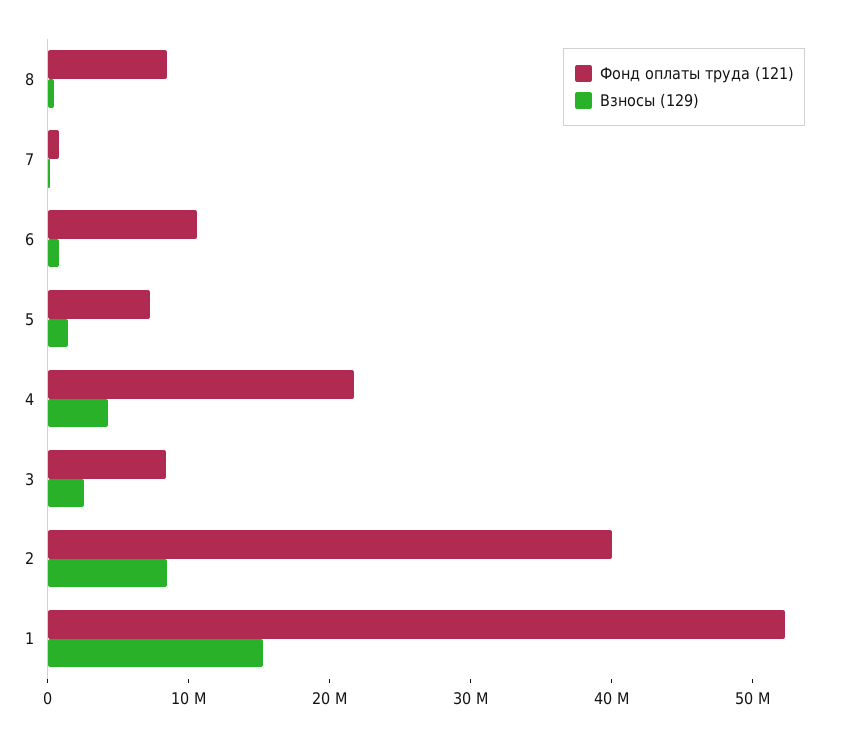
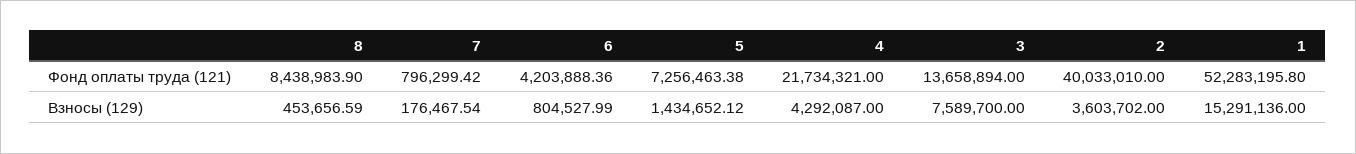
Фонд оплаты труда (121), 6: 10000000 -> 4203888.36
Фонд оплаты труда (121), 3: 8000000 -> 13658894
Взносы (129), 3: 2000000 -> 7589700
Взносы (129), 2: 8000000 -> 3603702

